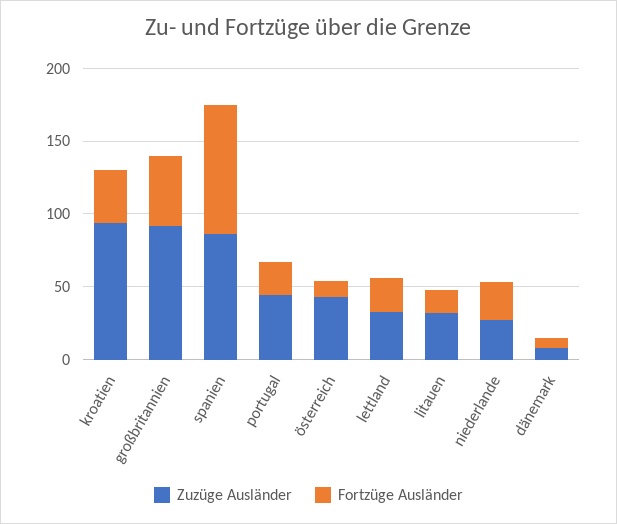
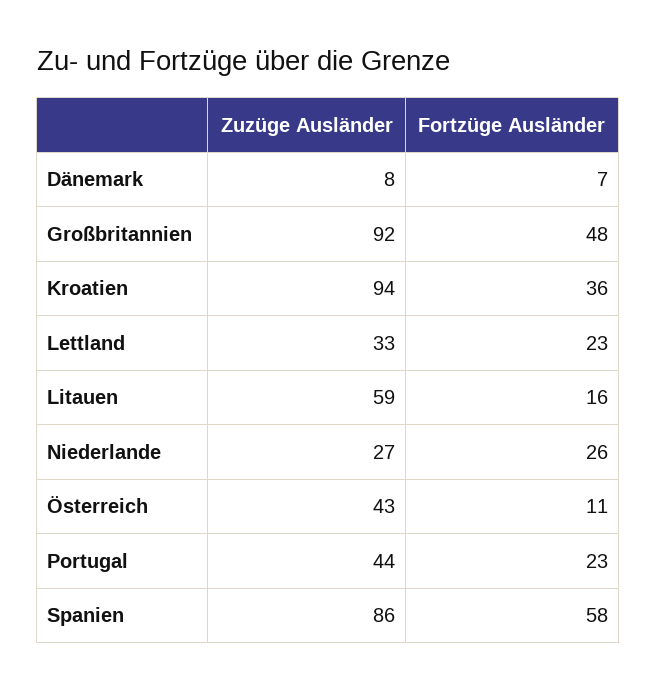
Fortzüge Ausländer, spanien: 90 -> 58
Zuzüge Ausländer, litauen: 30 -> 59

